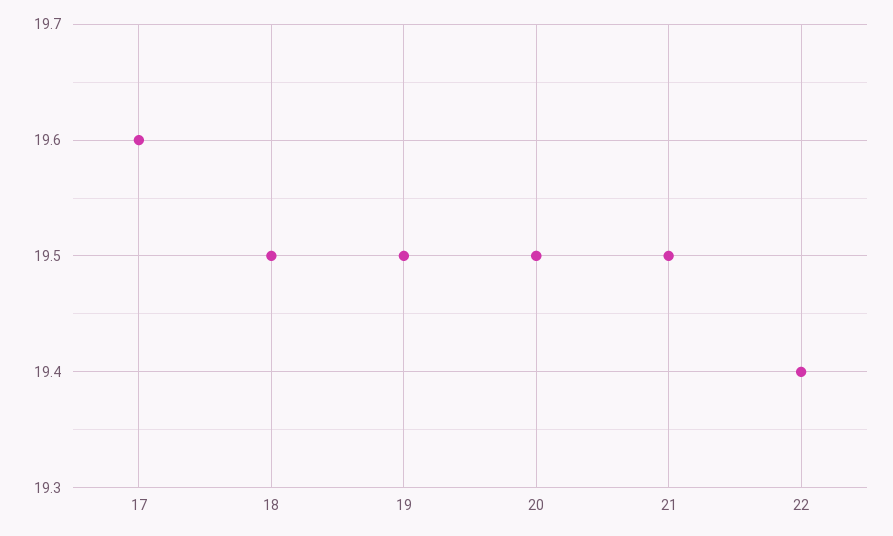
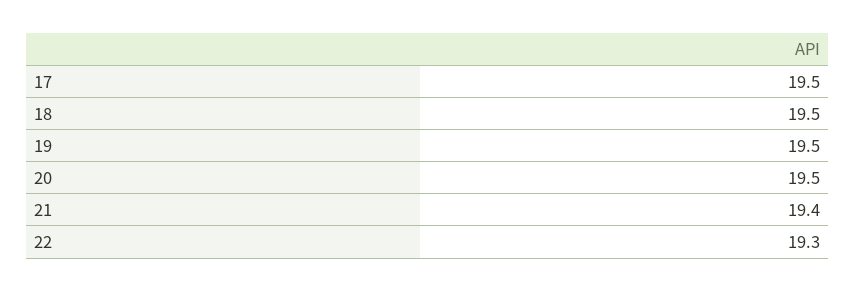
17: 19.6 -> 19.5
21: 19.5 -> 19.4
22: 19.4 -> 19.3

